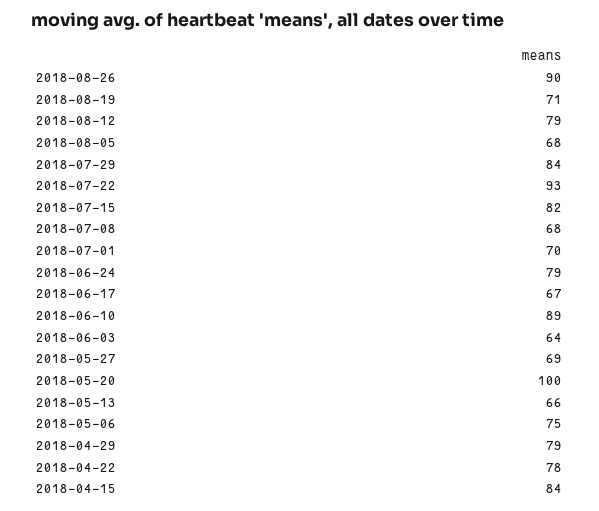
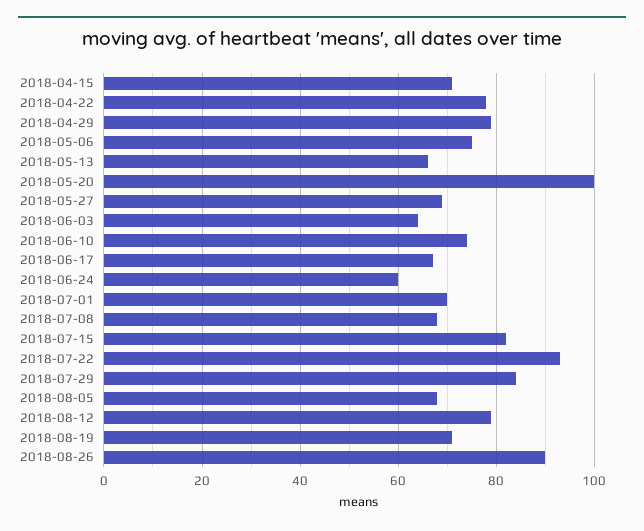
2018-06-24: 79 -> 60
2018-06-10: 89 -> 75
2018-04-15: 84 -> 70

